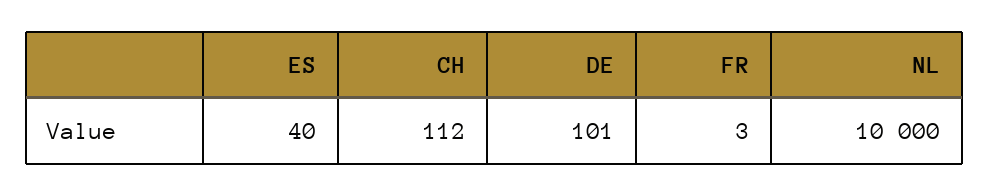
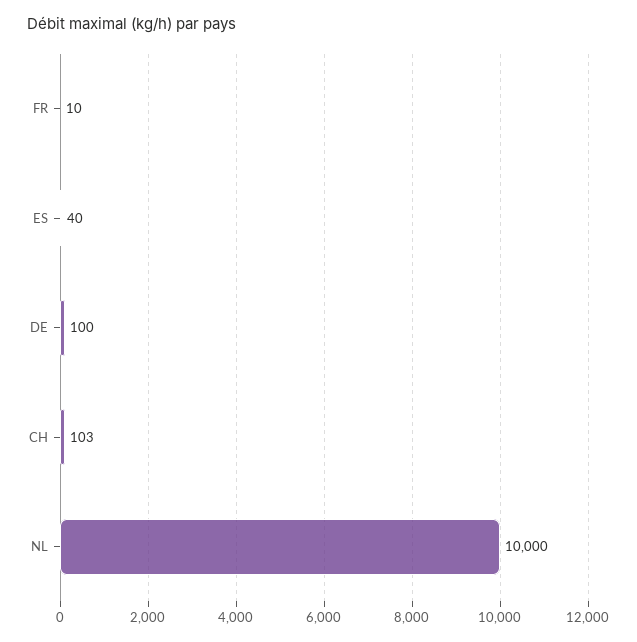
CH: 112 -> 103
DE: 101 -> 100
FR: 3 -> 10

